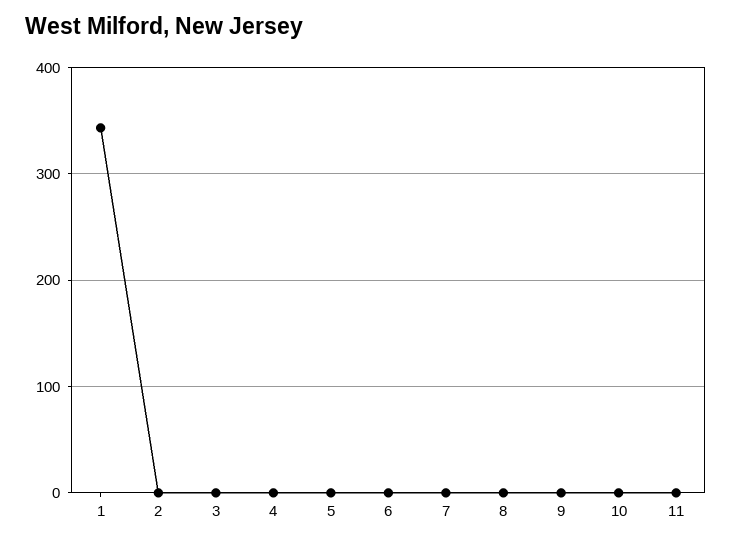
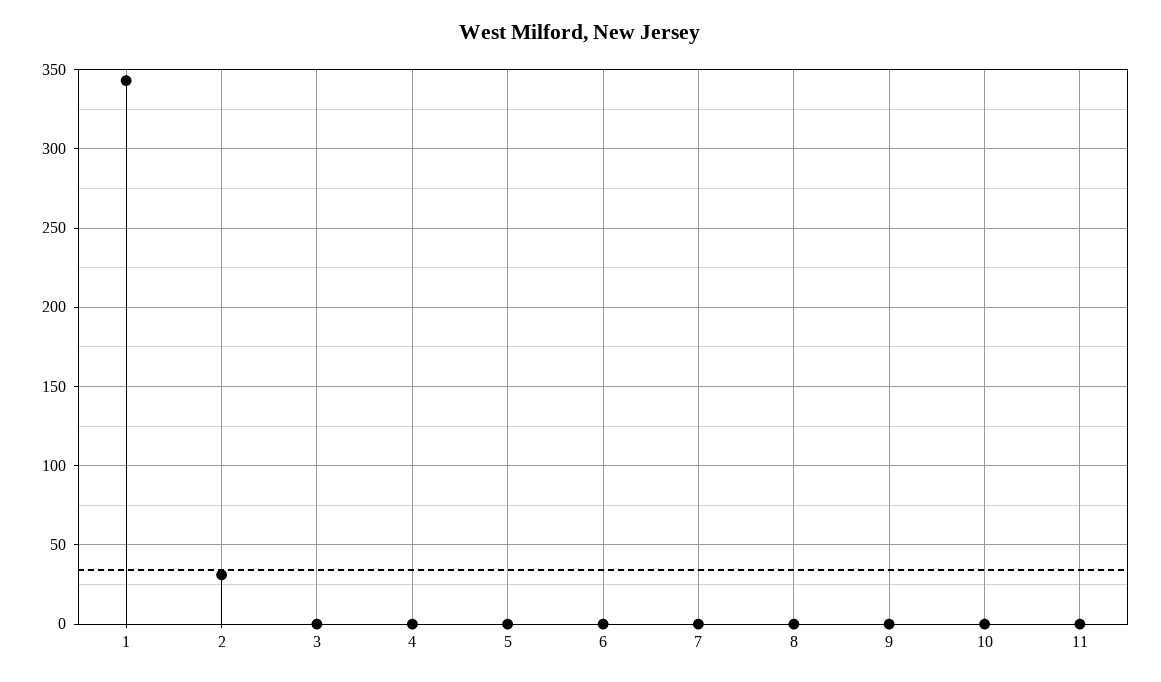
2: 0 -> 30

